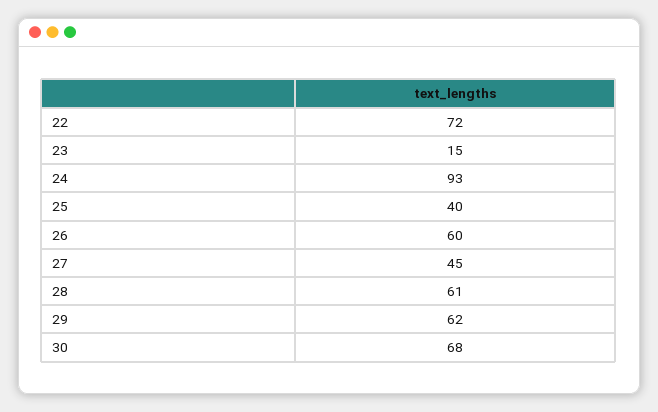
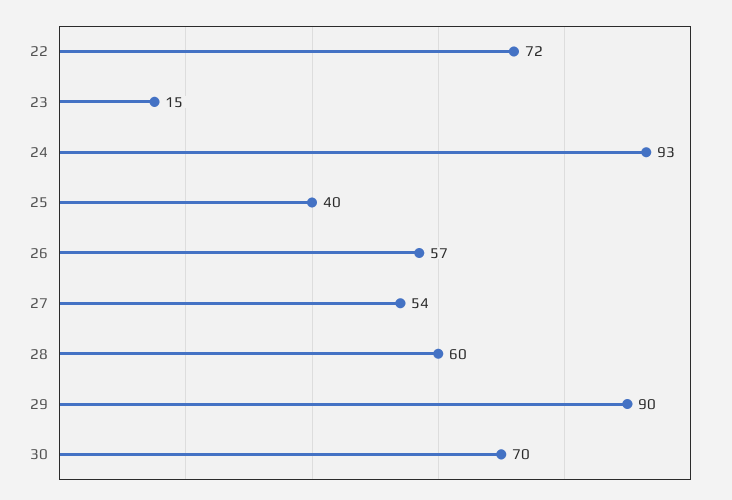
26: 60 -> 57
27: 45 -> 54
28: 61 -> 60
29: 62 -> 90
30: 68 -> 70

